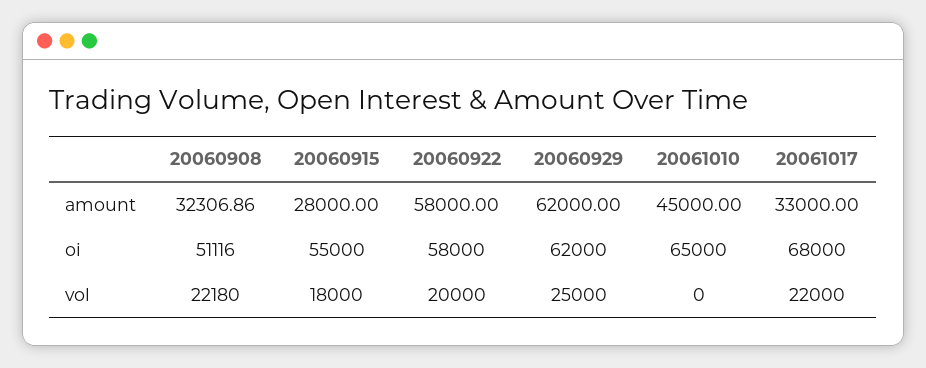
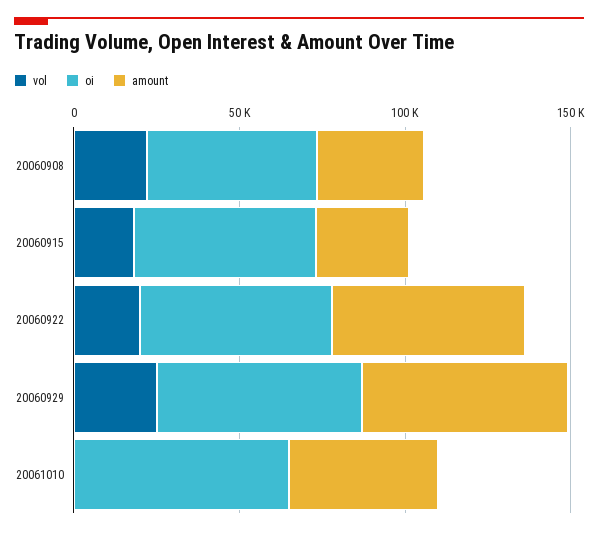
amount, 20061017: 33000 -> none
oi, 20061017: 68000 -> none
vol, 20061017: 22000 -> none

